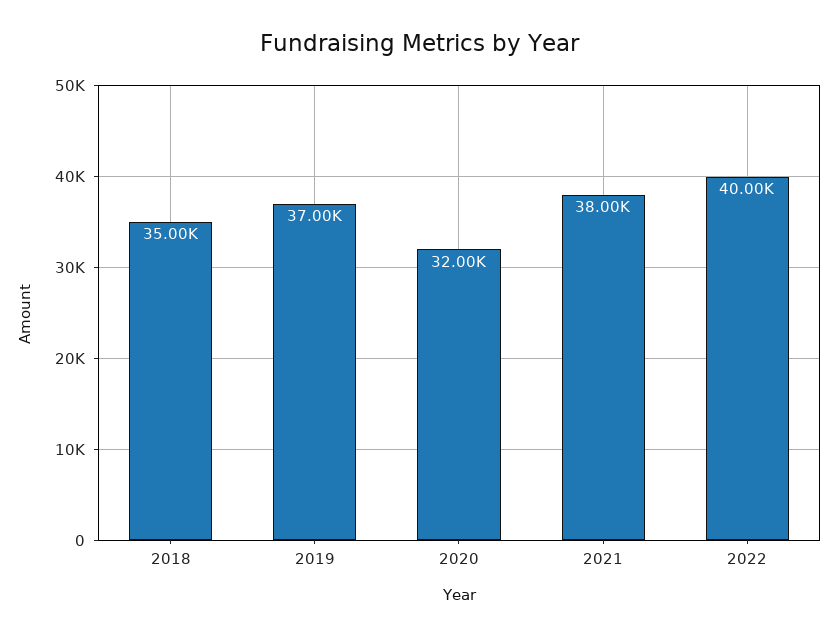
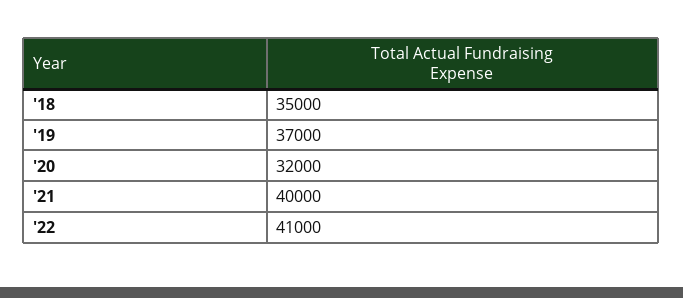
2021: 38000 -> 40000
2022: 40000 -> 41000

